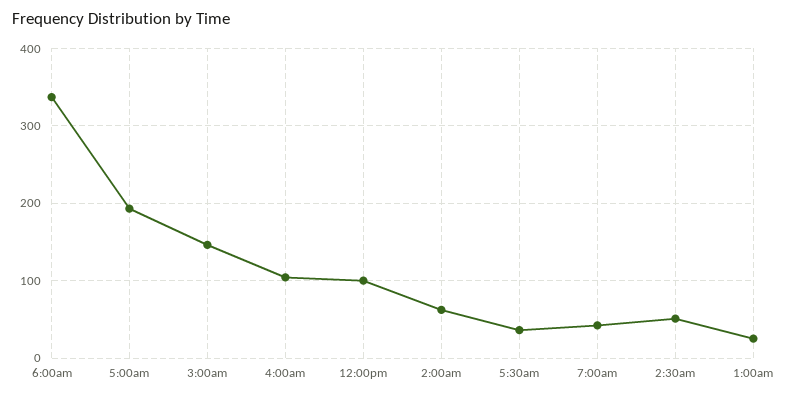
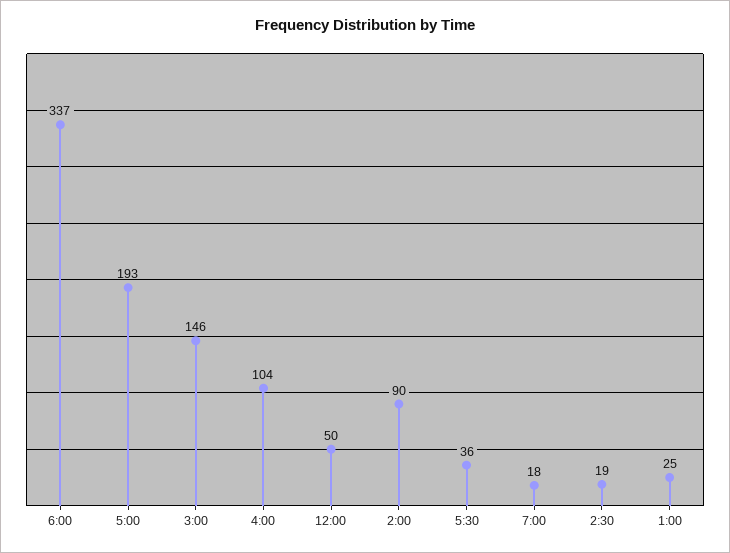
12:00pm: 100 -> 50
2:00am: 60 -> 90
7:00am: 40 -> 18
2:30am: 50 -> 19

